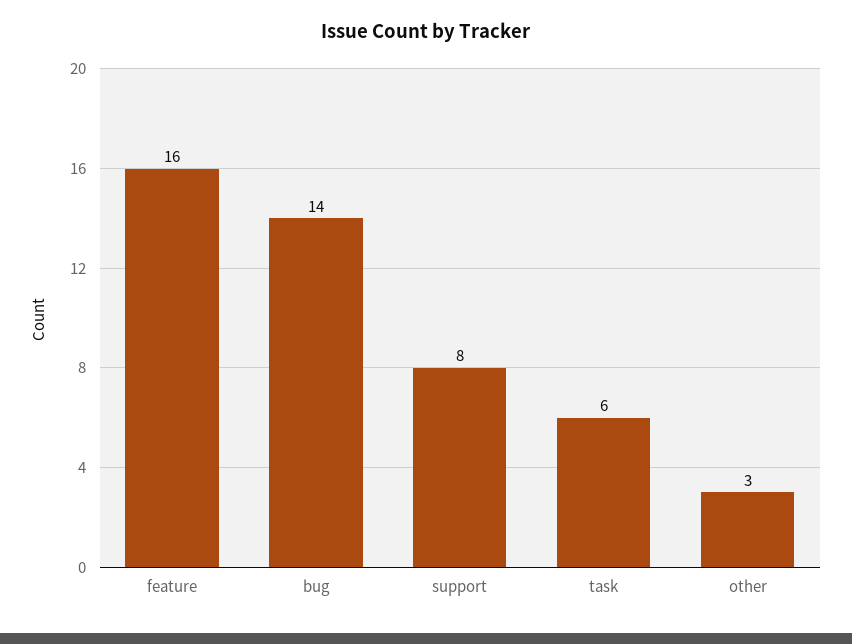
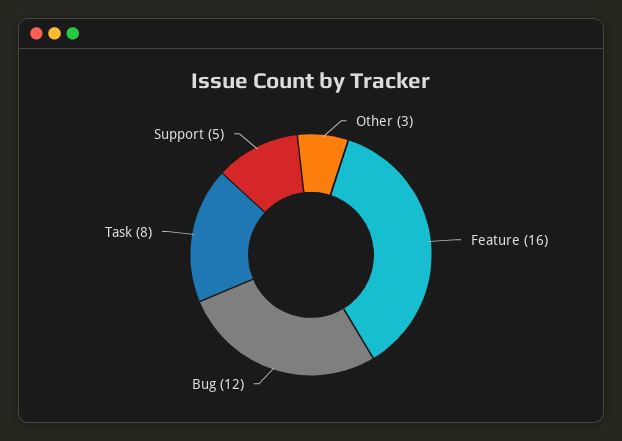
bug: 14 -> 12
support: 8 -> 5
task: 6 -> 8

